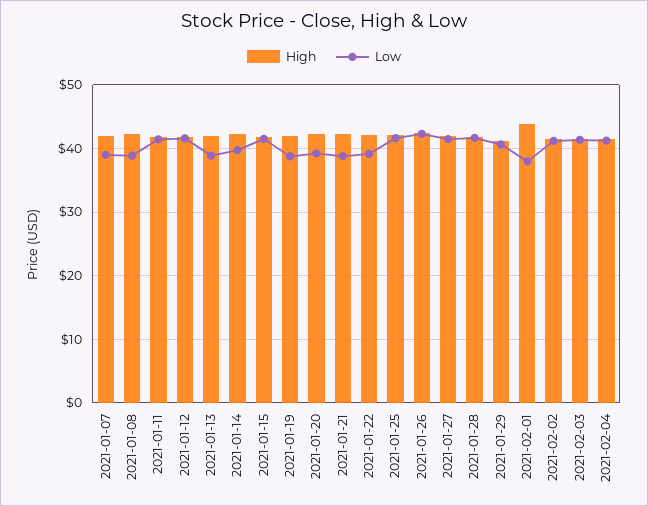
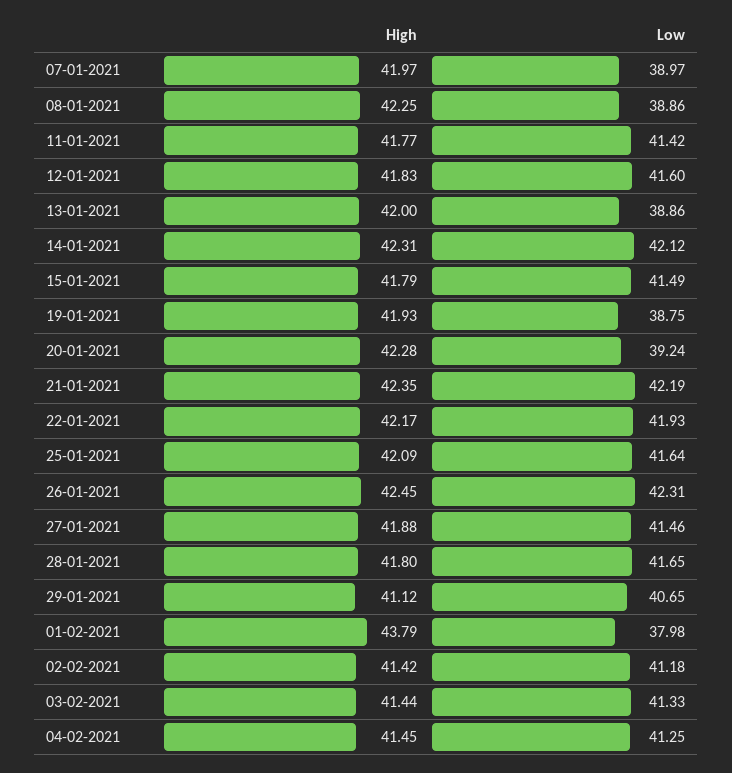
Low, 2021-01-14: 40 -> 42.12
Low, 2021-01-21: 39 -> 42.19
Low, 2021-01-22: 39 -> 41.93

